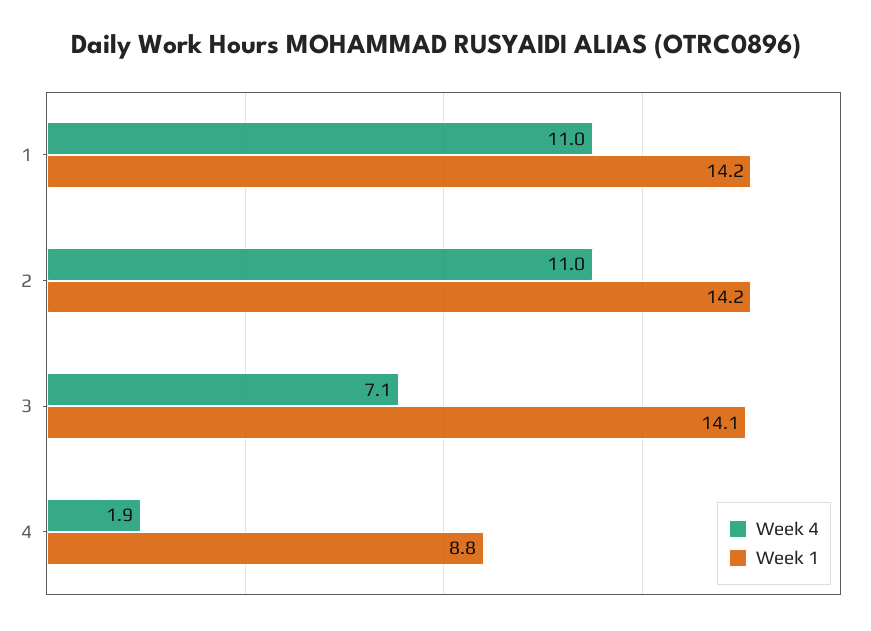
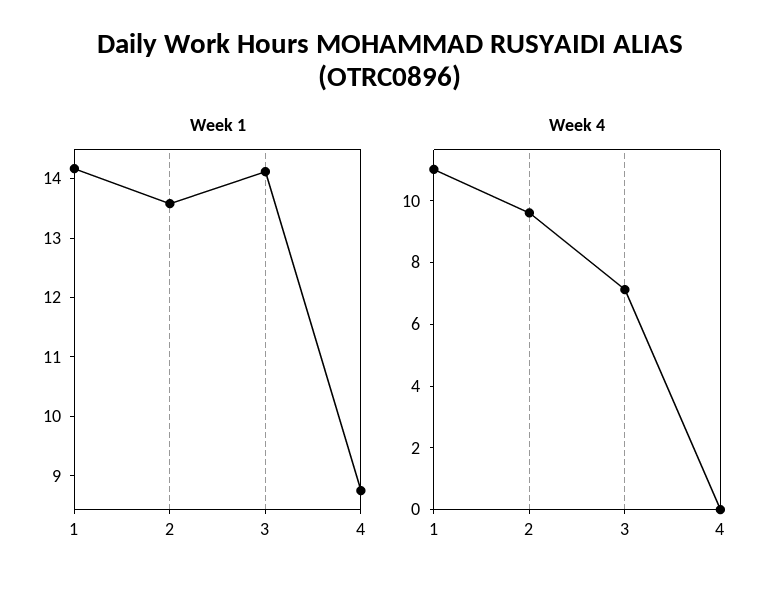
Week 4, 2: 11 -> 9.5
Week 1, 2: 14.2 -> 13.6
Week 4, 4: 1.9 -> 0

